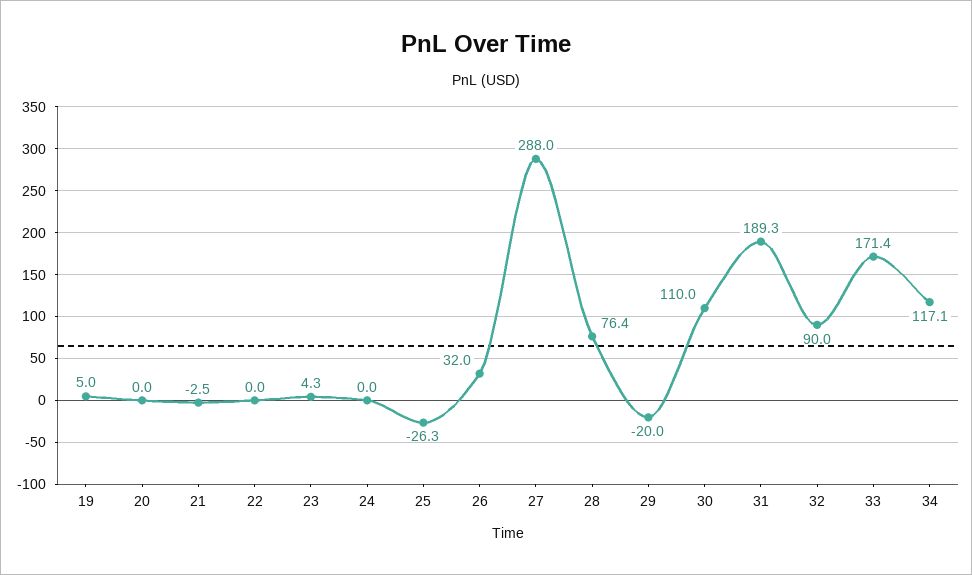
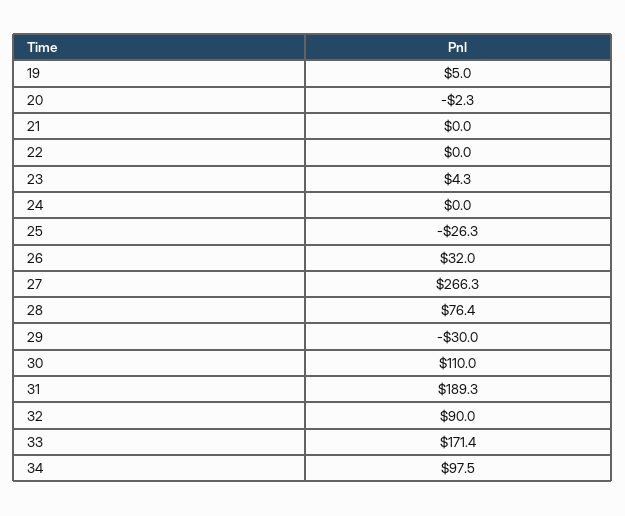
20: 0 -> -2.3
21: -2.5 -> 0
27: 288 -> 266.3
29: -20 -> -30
34: 117.1 -> 97.5

